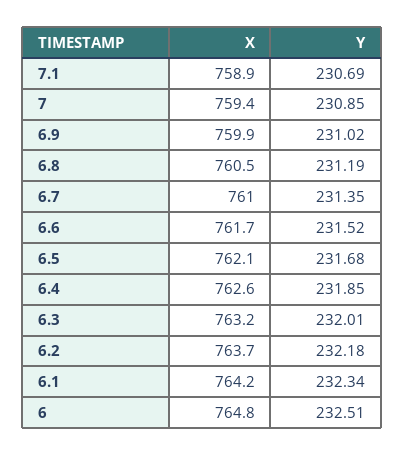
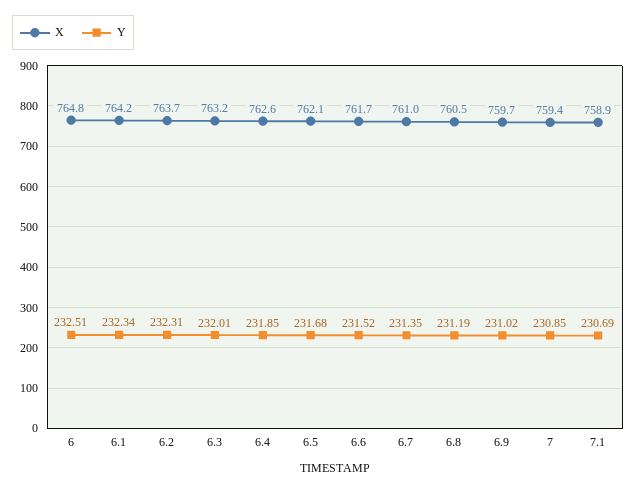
X, 6.9: 759.9 -> 759.7
Y, 6.2: 232.18 -> 232.31

